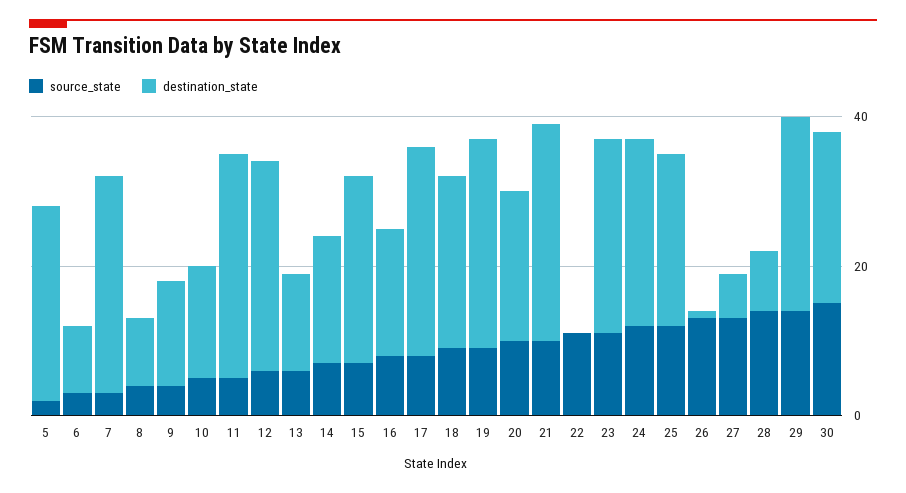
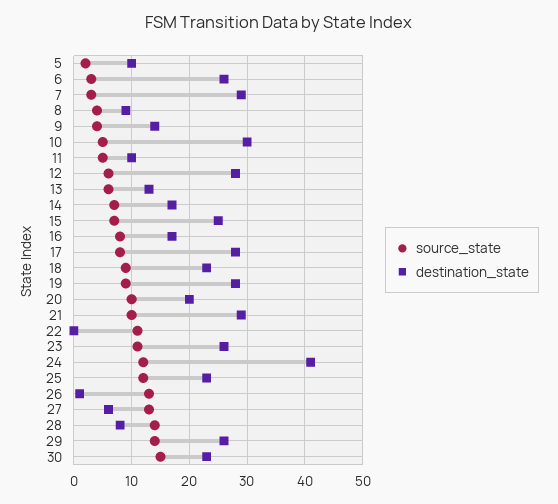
destination_state, 5: 25 -> 10
destination_state, 6: 10 -> 25
destination_state, 10: 15 -> 30
destination_state, 11: 30 -> 10
destination_state, 24: 25 -> 40

